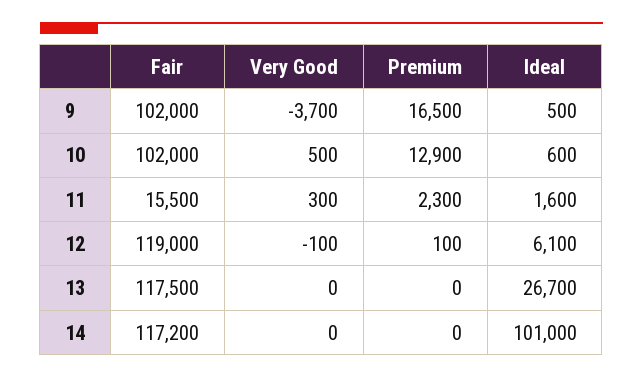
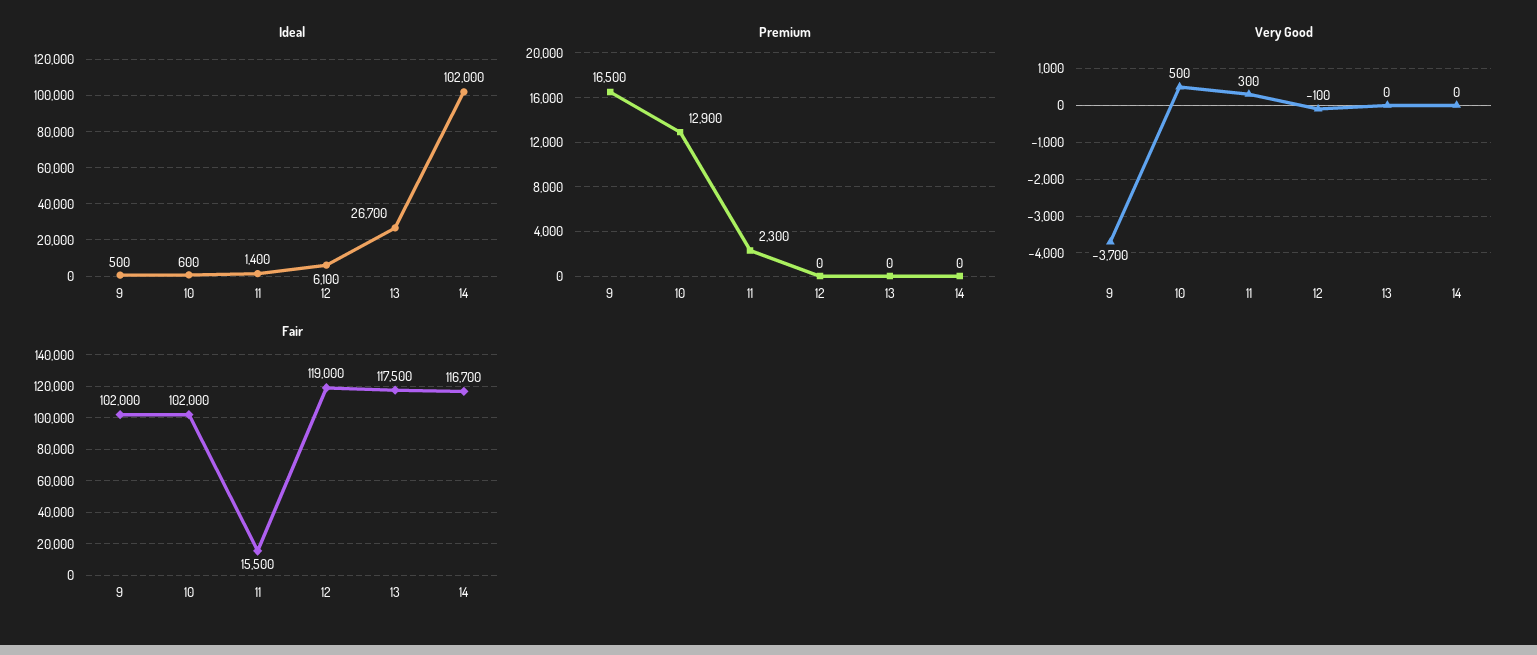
Ideal, 11: 1600 -> 1400
Premium, 12: 100 -> 0
Fair, 14: 117200 -> 116700
Ideal, 14: 101000 -> 102000

